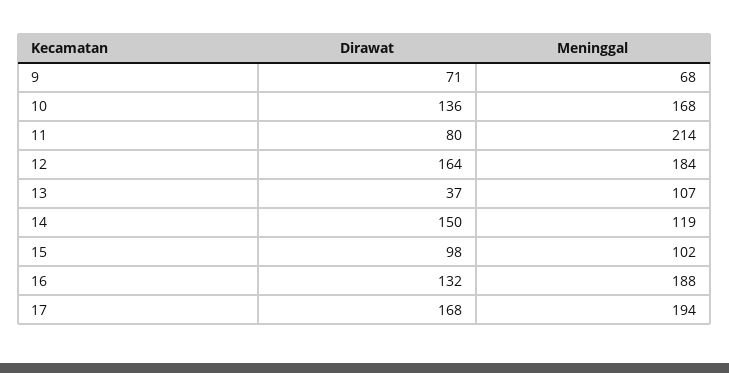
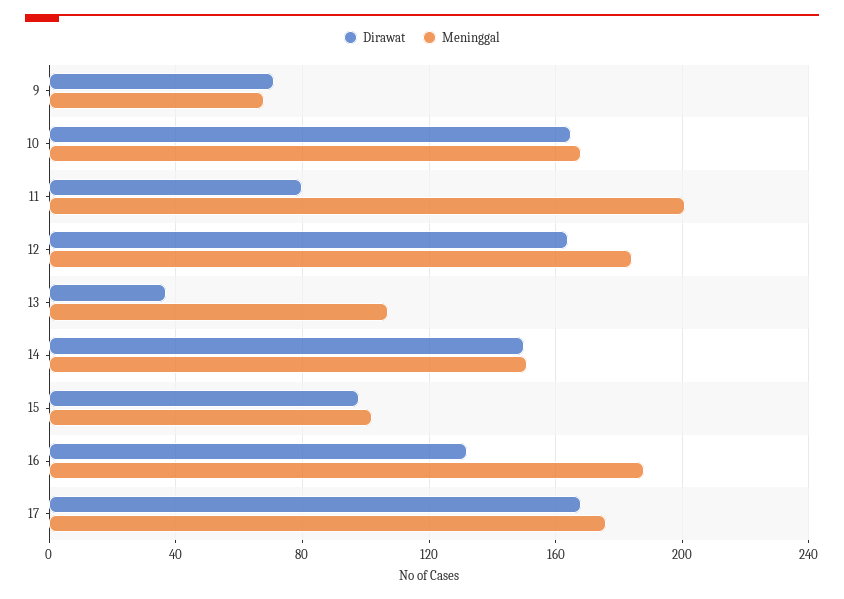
Dirawat, 10: 136 -> 165
Meninggal, 11: 214 -> 200
Meninggal, 14: 119 -> 150
Meninggal, 17: 194 -> 175

